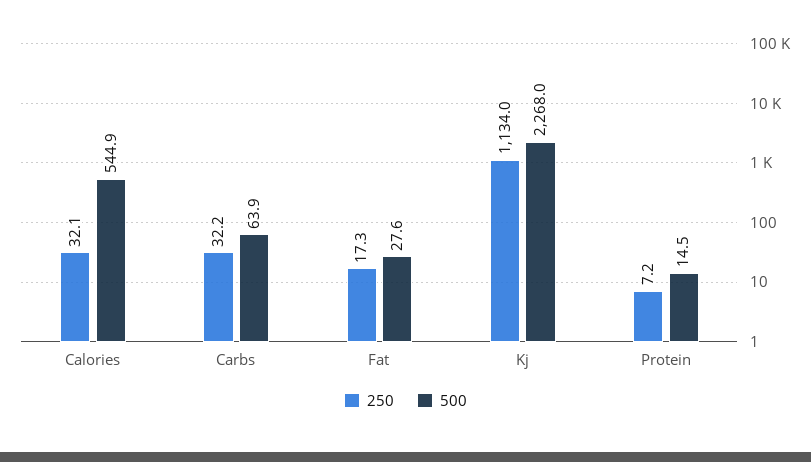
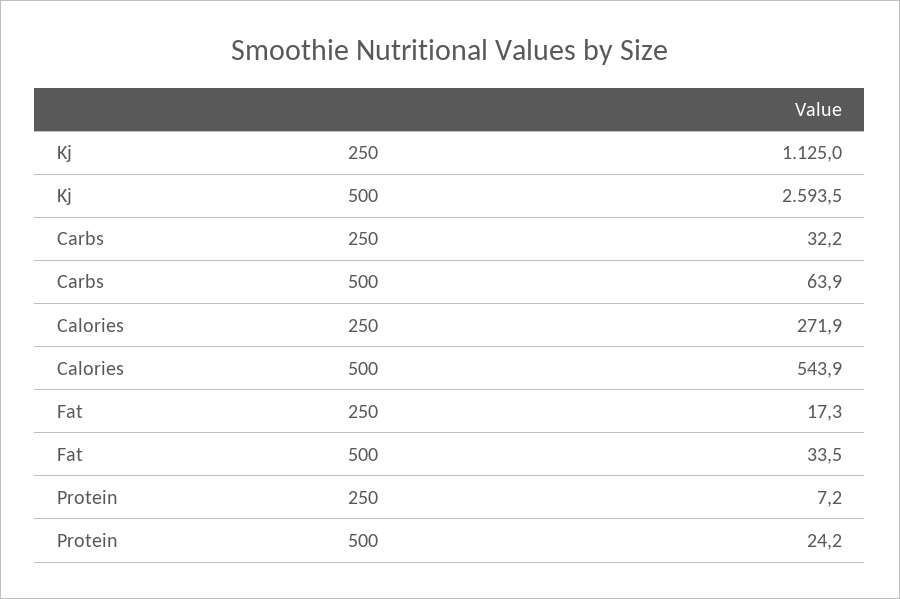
250, Calories: 32.1 -> 271.9
500, Calories: 544.9 -> 543.9
500, Fat: 27.6 -> 33.5
250, Kj: 1134 -> 1125
500, Kj: 2268 -> 2593.5
500, Protein: 14.5 -> 24.2

